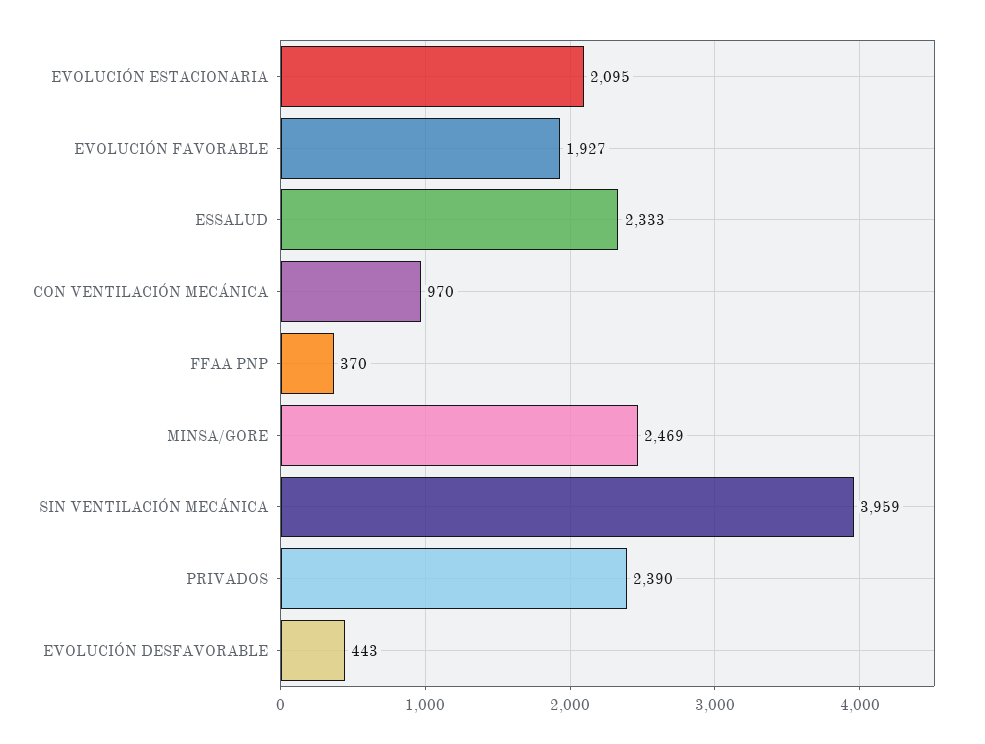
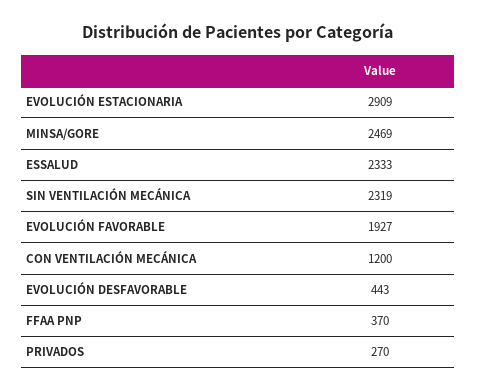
EVOLUCIÓN ESTACIONARIA: 2095 -> 2909
CON VENTILACIÓN MECÁNICA: 970 -> 1200
SIN VENTILACIÓN MECÁNICA: 3959 -> 2319
PRIVADOS: 2390 -> 270

